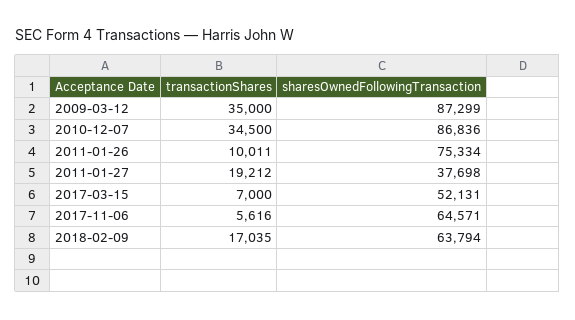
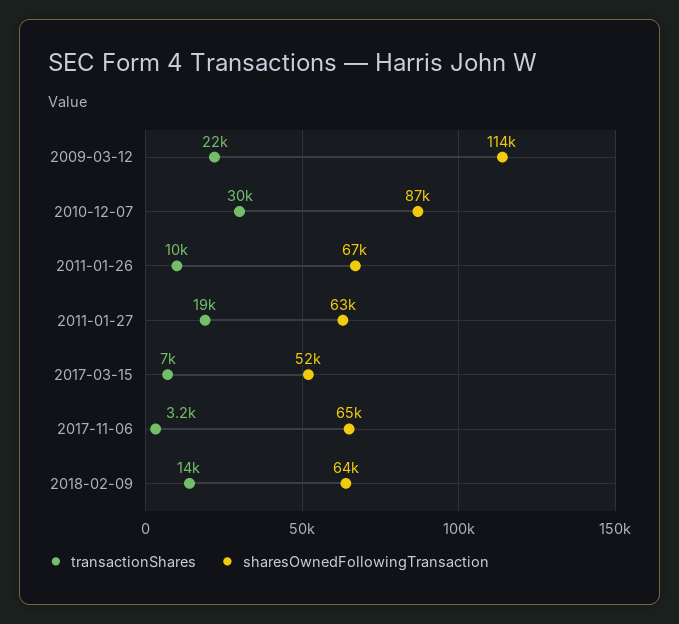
transactionShares, 2009-03-12: 35000 -> 22000
sharesOwnedFollowingTransaction, 2009-03-12: 87299 -> 114000
transactionShares, 2010-12-07: 34500 -> 30000
sharesOwnedFollowingTransaction, 2011-01-26: 75334 -> 67000
sharesOwnedFollowingTransaction, 2011-01-27: 37698 -> 63000
transactionShares, 2017-11-06: 5616 -> 3200
transactionShares, 2018-02-09: 17035 -> 14000

